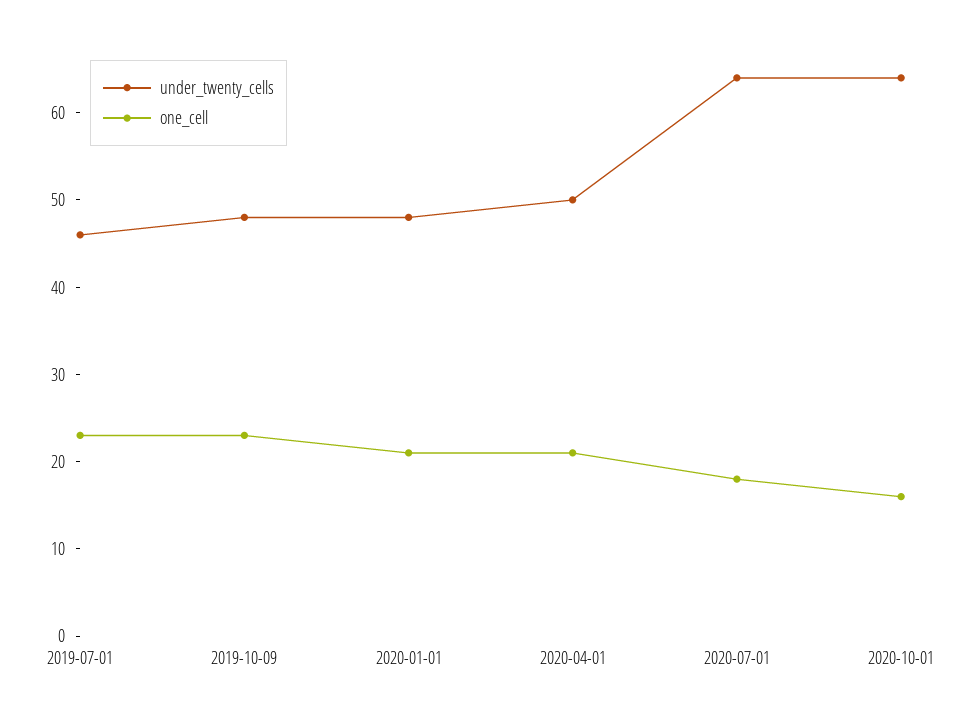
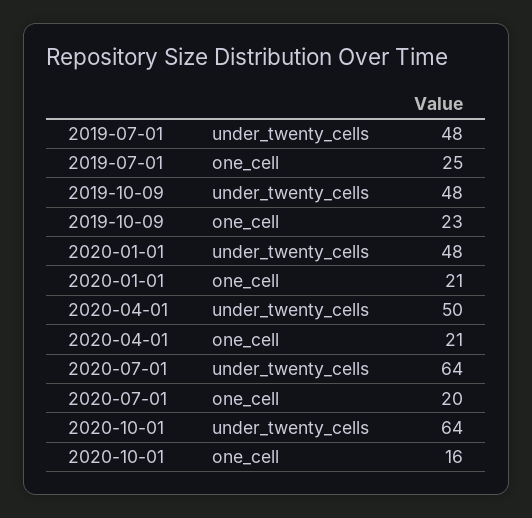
under_twenty_cells, 2019-07-01: 46 -> 48
one_cell, 2019-07-01: 23 -> 25
one_cell, 2020-07-01: 18 -> 20

